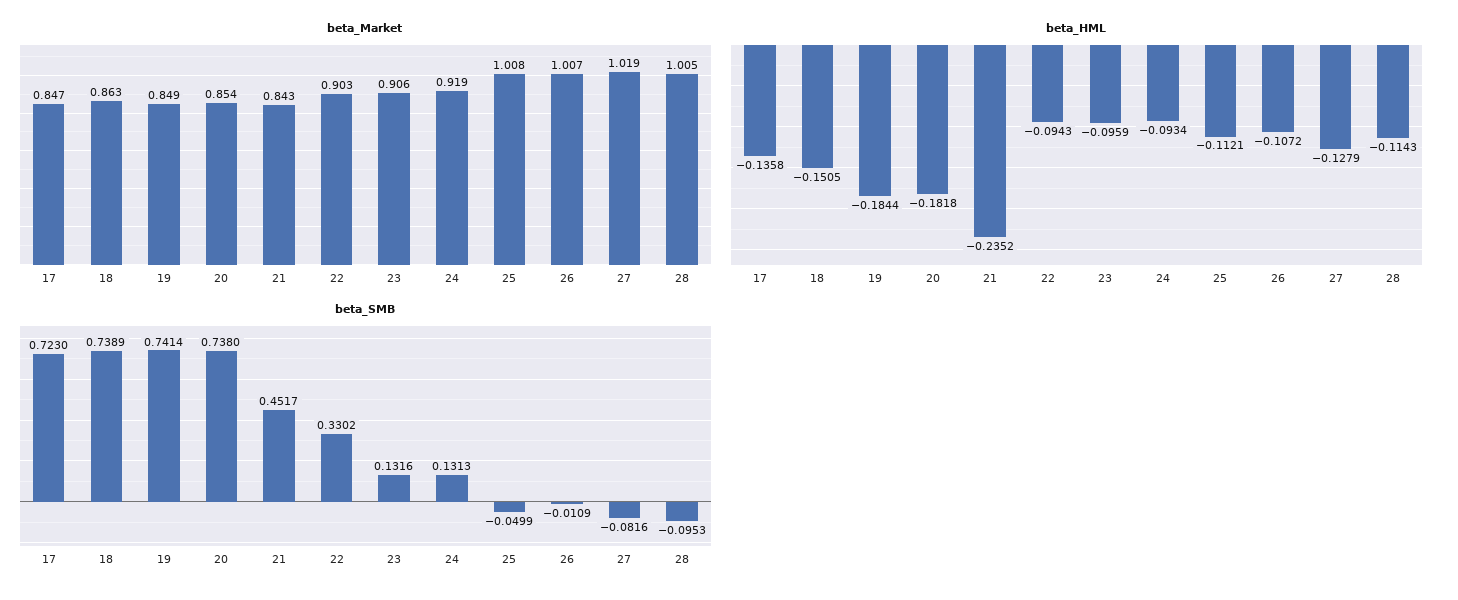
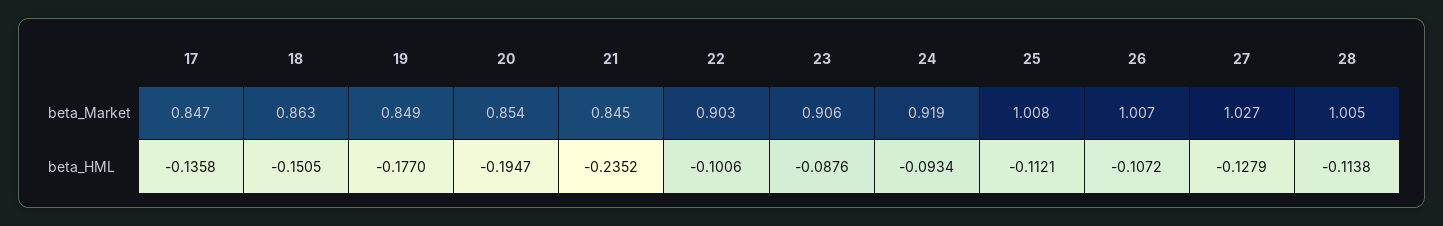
beta_Market, 21: 0.843 -> 0.845
beta_Market, 27: 1.019 -> 1.027
beta_HML, 19: -0.1844 -> -0.177
beta_HML, 20: -0.1818 -> -0.1947
beta_HML, 22: -0.0943 -> -0.1006
beta_HML, 23: -0.0959 -> -0.0876
beta_HML, 28: -0.1143 -> -0.1138
beta_SMB, 17: 0.723 -> none
beta_SMB, 18: 0.7389 -> none
beta_SMB, 19: 0.7414 -> none
beta_SMB, 20: 0.738 -> none
beta_SMB, 21: 0.4517 -> none
beta_SMB, 22: 0.3302 -> none
beta_SMB, 23: 0.1316 -> none
beta_SMB, 24: 0.1313 -> none
beta_SMB, 25: -0.0499 -> none
beta_SMB, 26: -0.0109 -> none
beta_SMB, 27: -0.0816 -> none
beta_SMB, 28: -0.0953 -> none

